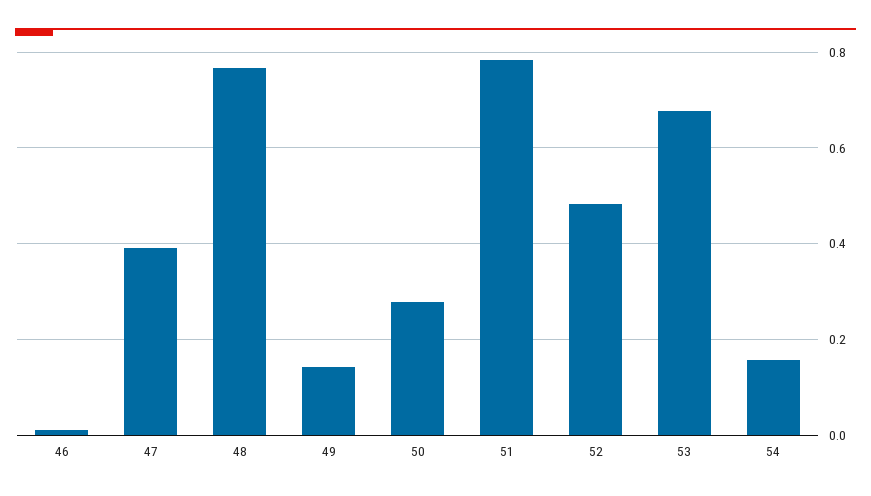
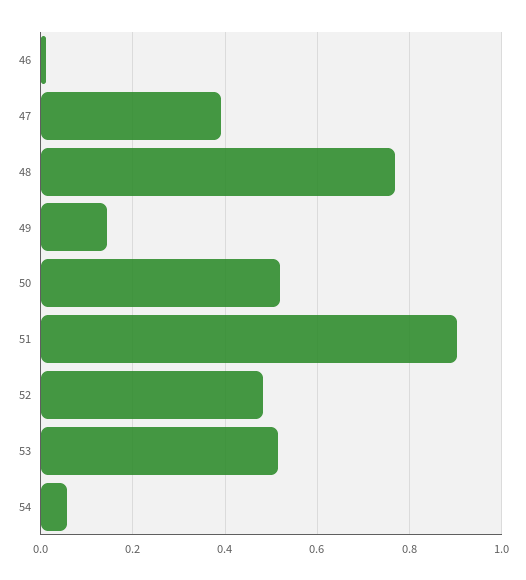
50: 0.28 -> 0.52
51: 0.78 -> 0.9
53: 0.68 -> 0.52
54: 0.16 -> 0.06

